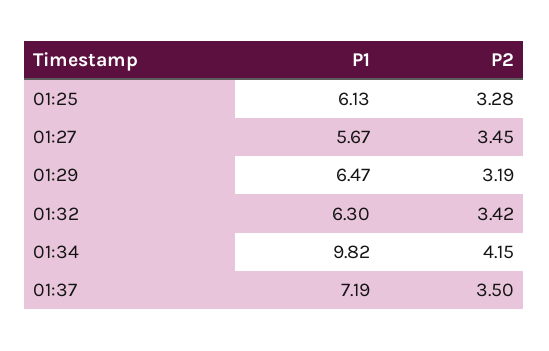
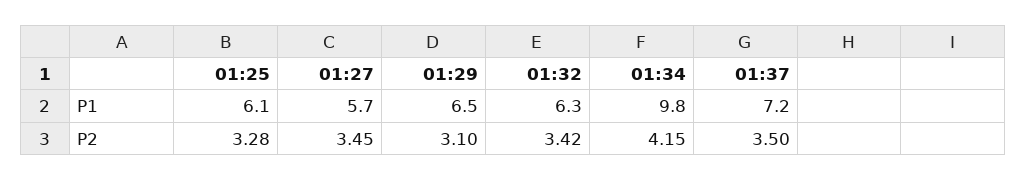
P2, 01:29: 3.19 -> 3.1

